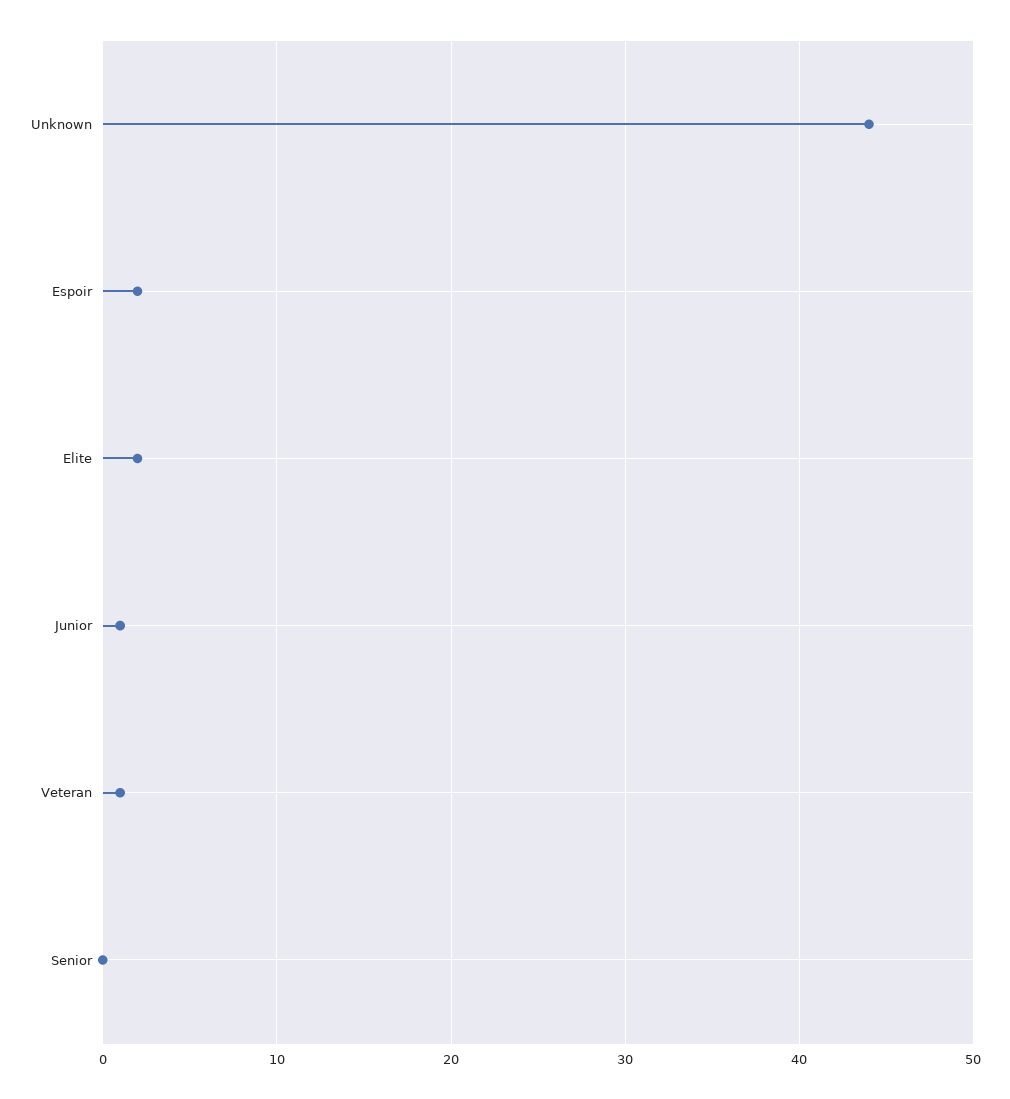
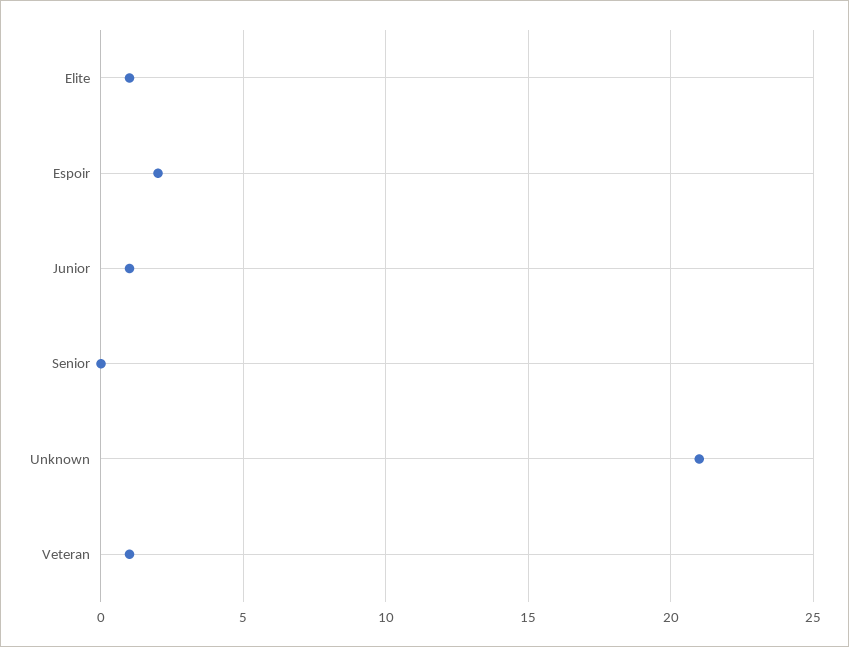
Unknown: 44 -> 21
Elite: 2 -> 1

